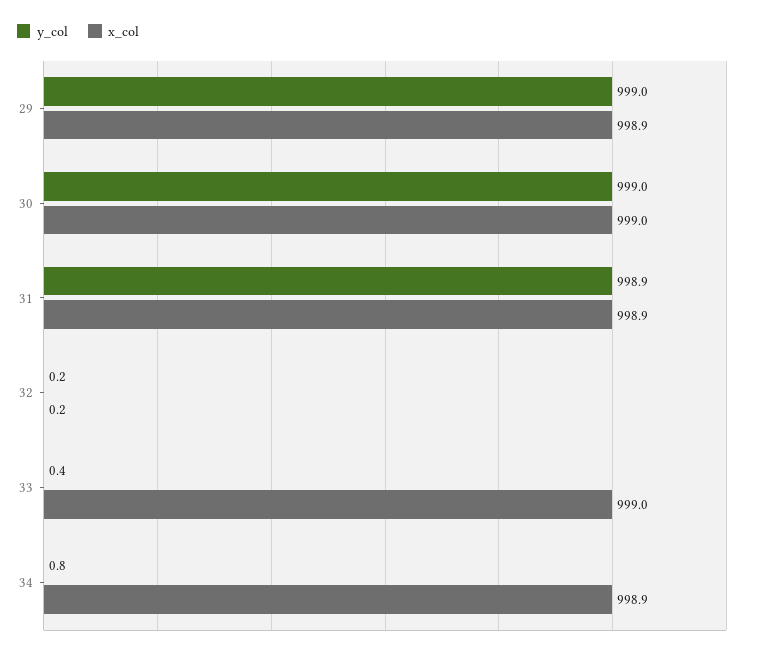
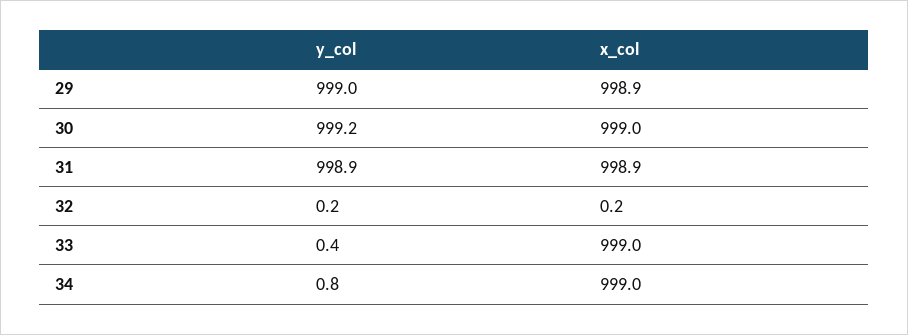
y_col, 30: 999 -> 999.2
x_col, 34: 998.9 -> 999

